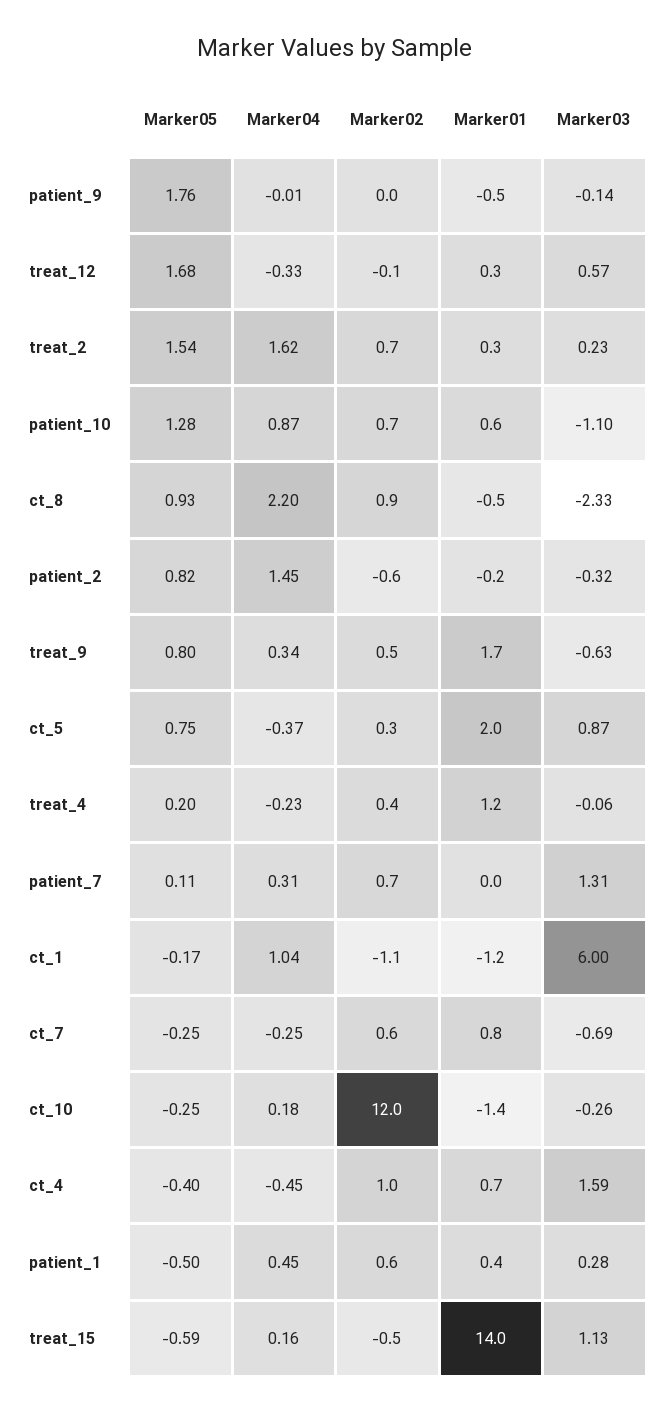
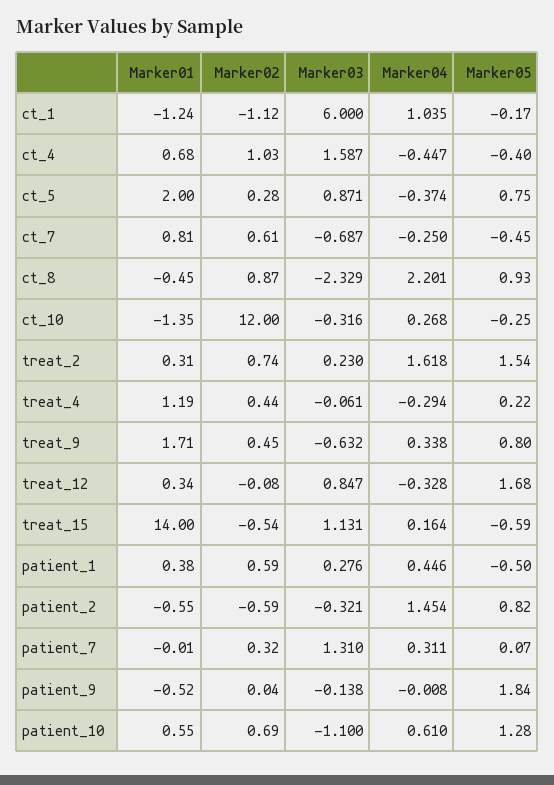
Marker05, patient_9: 1.76 -> 1.84
Marker03, treat_12: 0.57 -> 0.847
Marker04, patient_10: 0.87 -> 0.61
Marker01, patient_2: -0.2 -> -0.55
Marker05, treat_4: 0.2 -> 0.22
Marker04, treat_4: -0.23 -> -0.294
Marker05, patient_7: 0.11 -> 0.07
Marker02, patient_7: 0.7 -> 0.32
Marker05, ct_7: -0.25 -> -0.45
Marker04, ct_10: 0.18 -> 0.268
Marker03, ct_10: -0.26 -> -0.316

